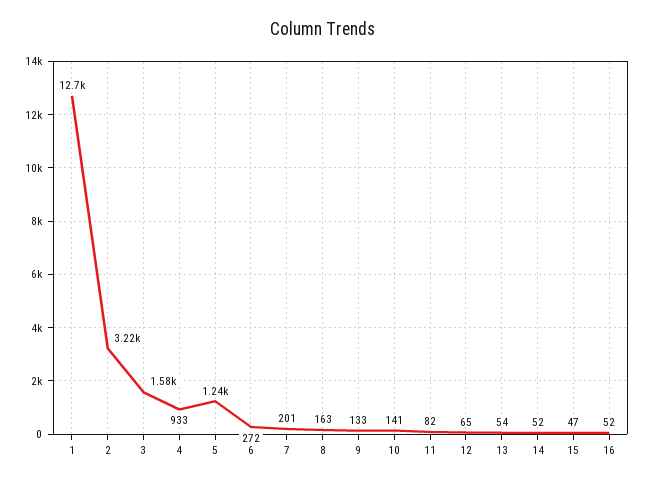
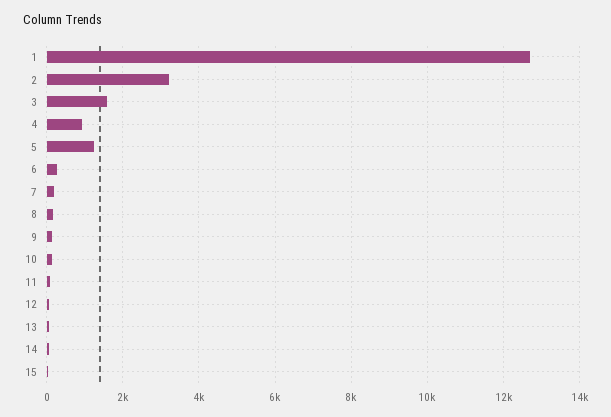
16: 52 -> none

